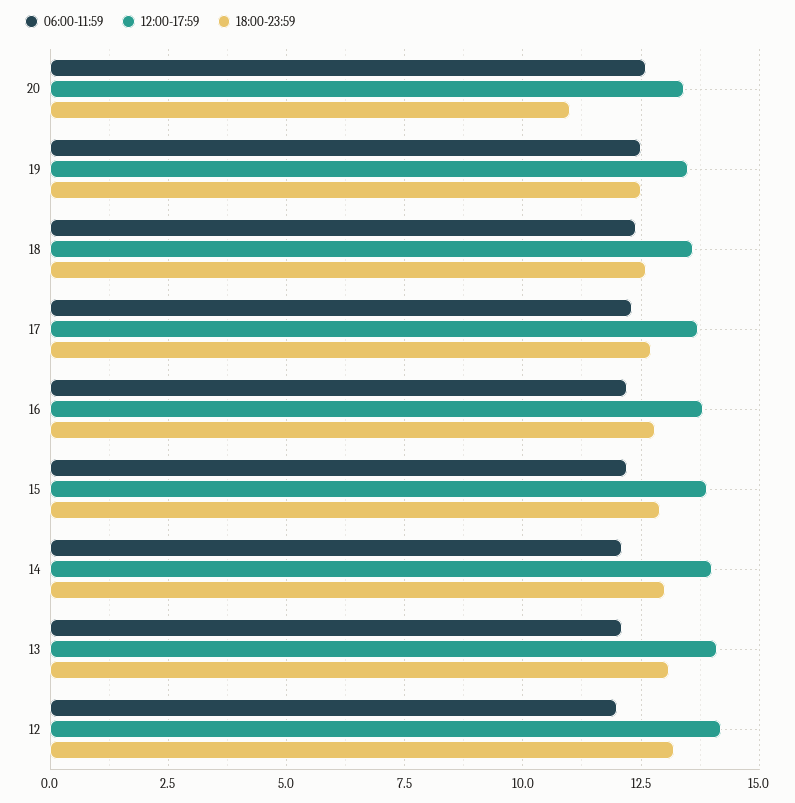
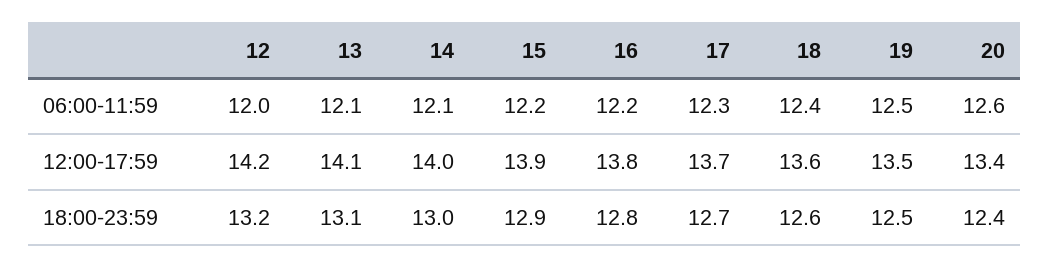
18:00-23:59, 20: 11 -> 12.4

